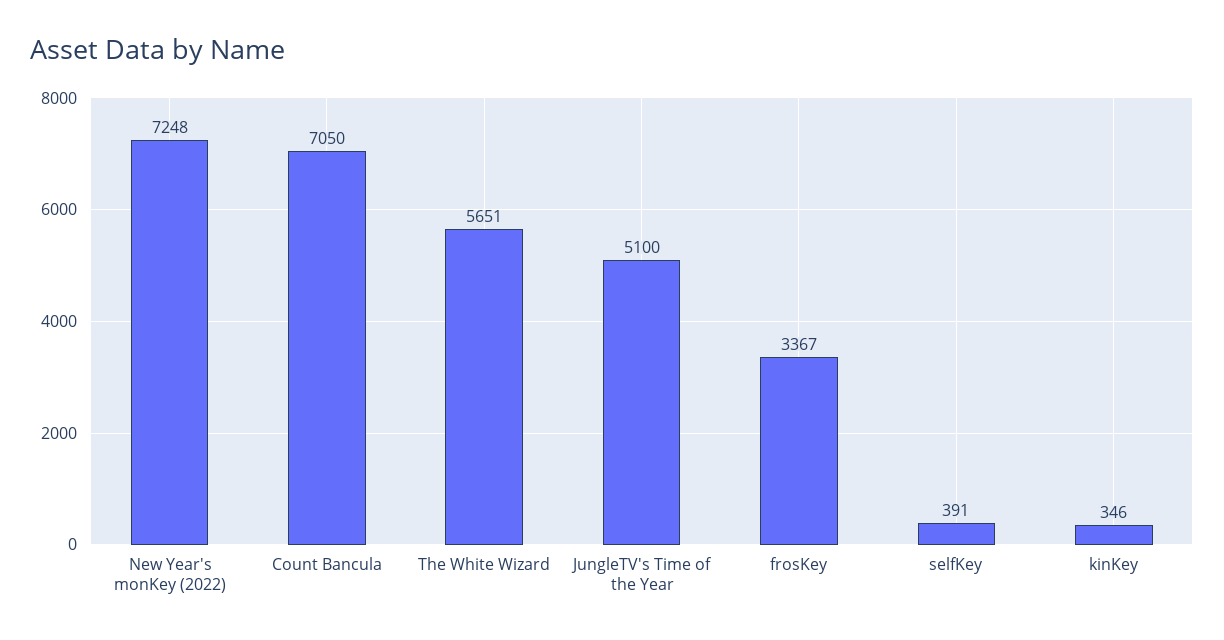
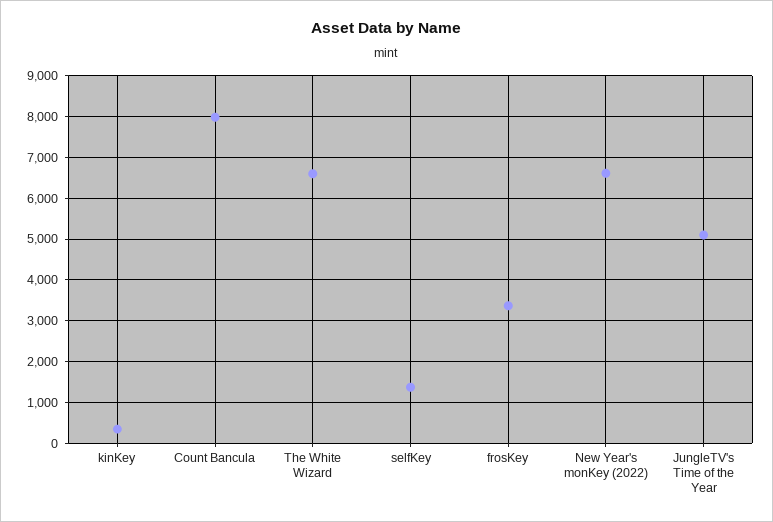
New Year's monKey (2022): 7248 -> 6600
Count Bancula: 7050 -> 8000
The White Wizard: 5651 -> 6600
selfKey: 391 -> 1400

